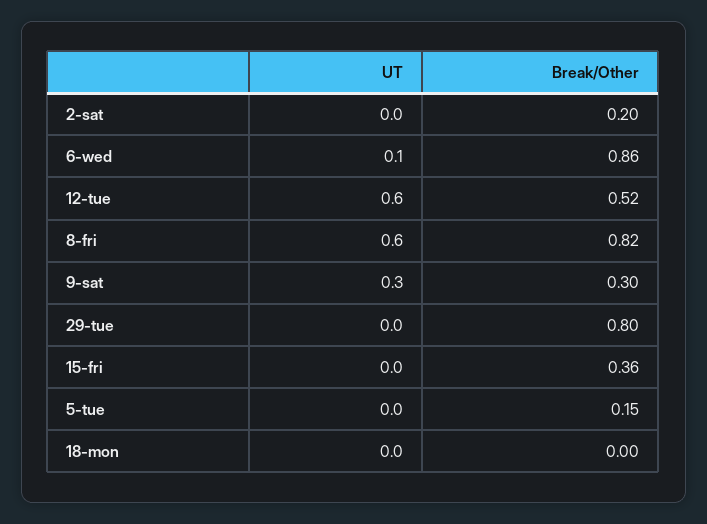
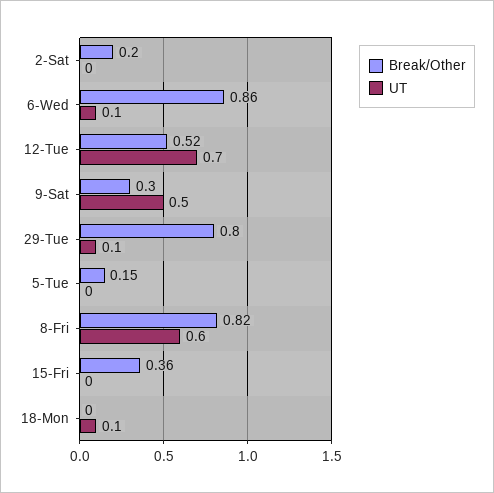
UT, 12-tue: 0.6 -> 0.7
UT, 9-sat: 0.3 -> 0.5
UT, 29-tue: 0 -> 0.1
UT, 18-mon: 0 -> 0.1

